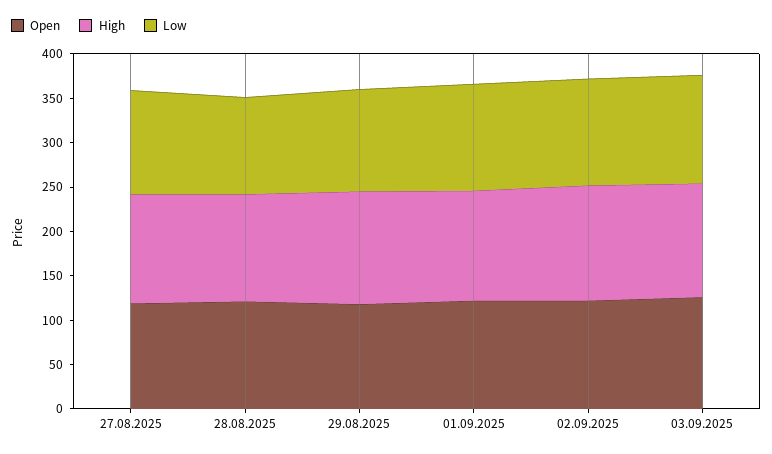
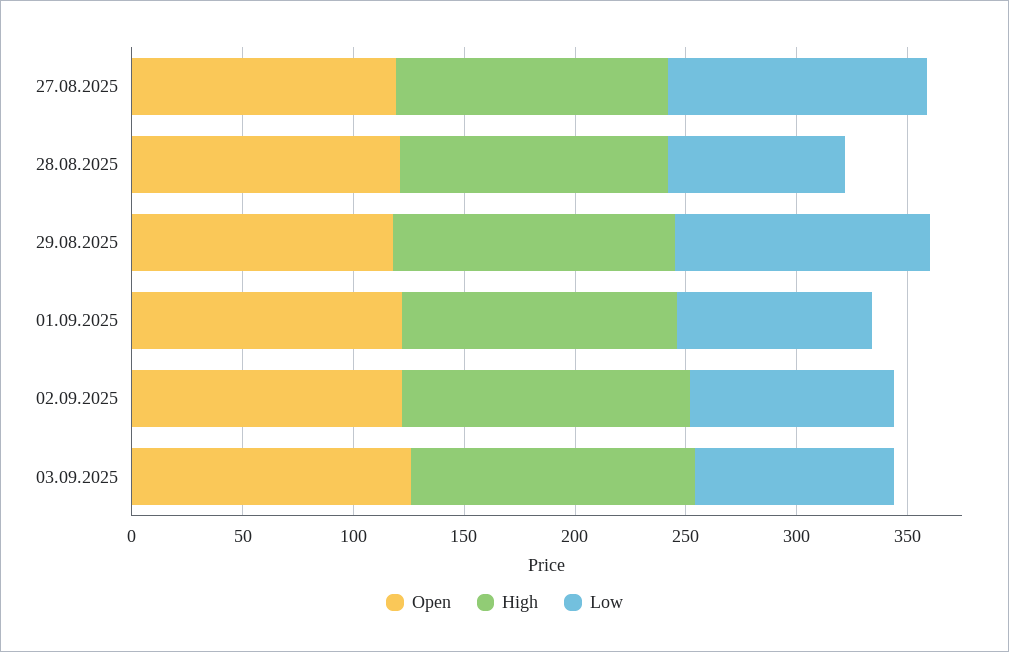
Low, 28.08.2025: 110 -> 80
Low, 01.09.2025: 120 -> 90
Low, 02.09.2025: 120 -> 90
Low, 03.09.2025: 120 -> 90

